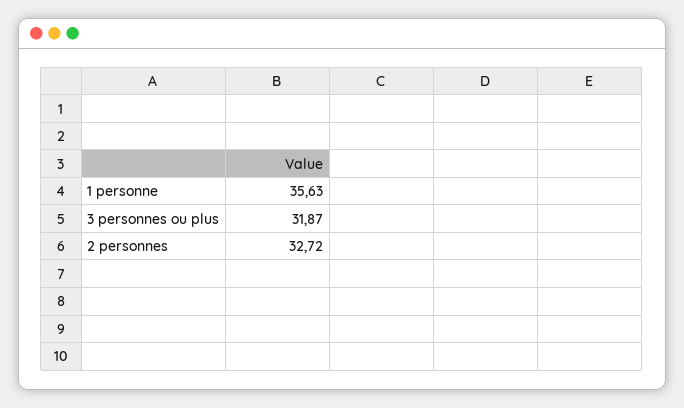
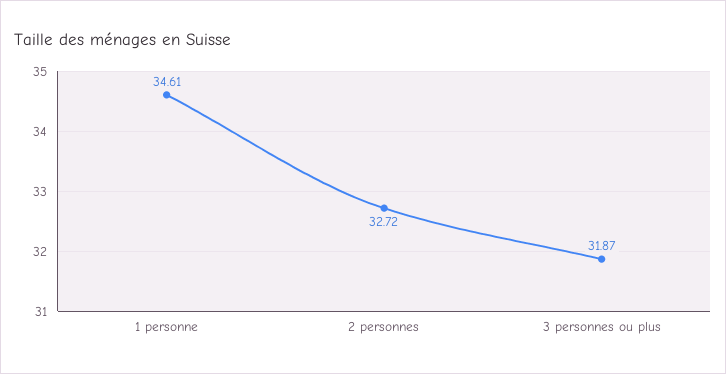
1 personne: 35.63 -> 34.61

